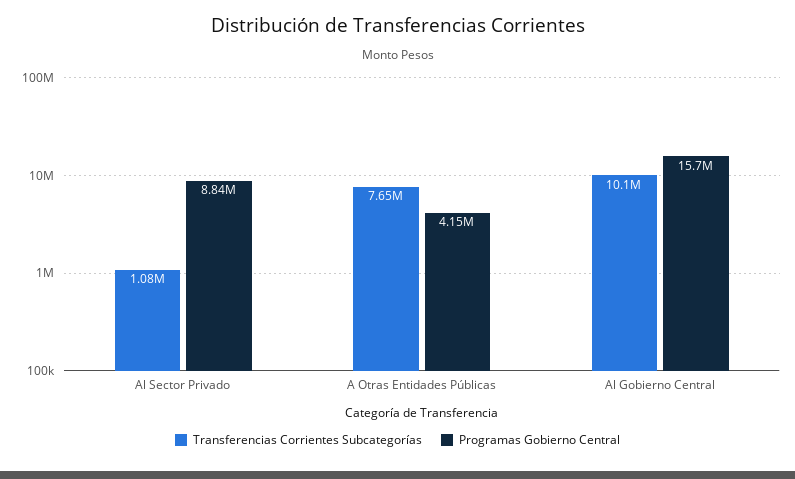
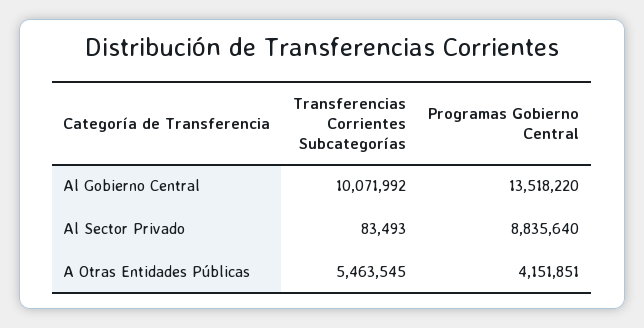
Transferencias Corrientes Subcategorías, Al Sector Privado: 1080000 -> 83493
Transferencias Corrientes Subcategorías, A Otras Entidades Públicas: 7650000 -> 5463545
Programas Gobierno Central, Al Gobierno Central: 15700000 -> 13518220

